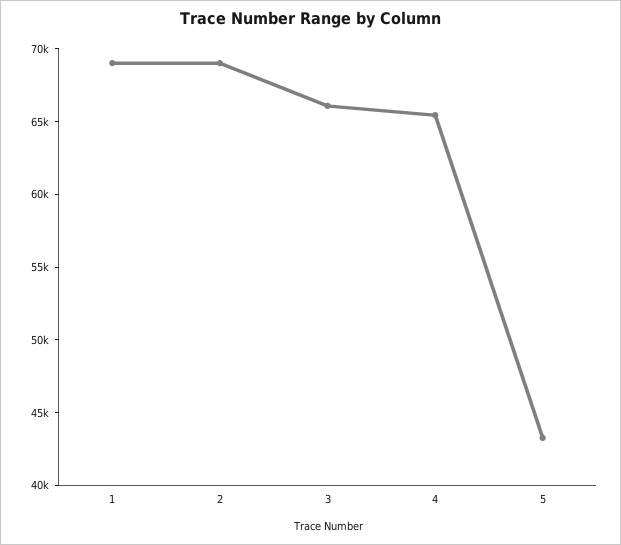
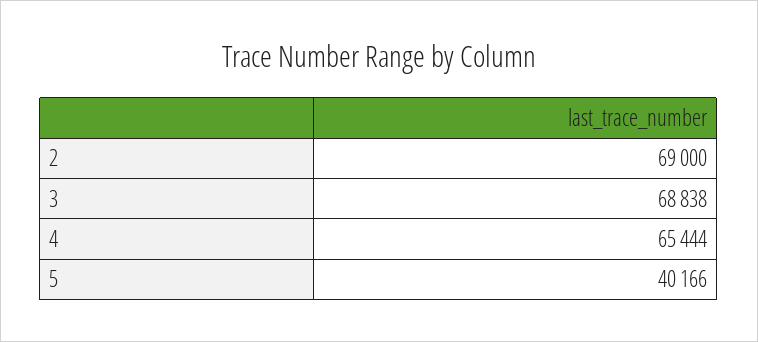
1: 69000 -> none
3: 66000 -> 68838
5: 43000 -> 40166

